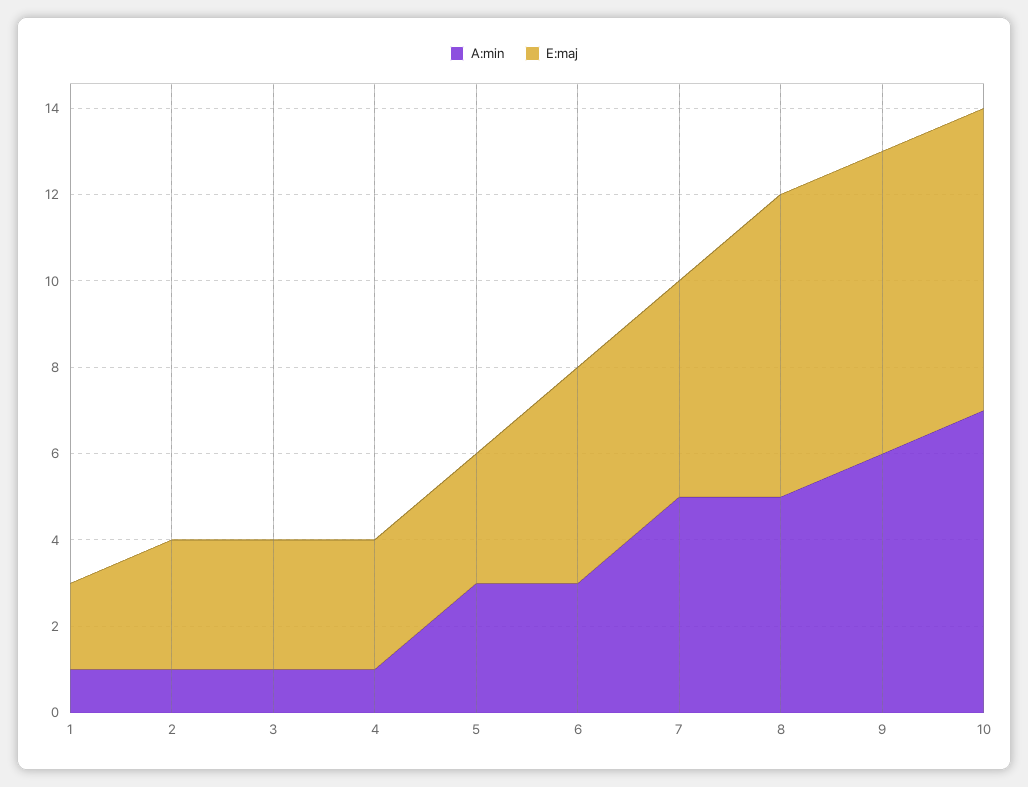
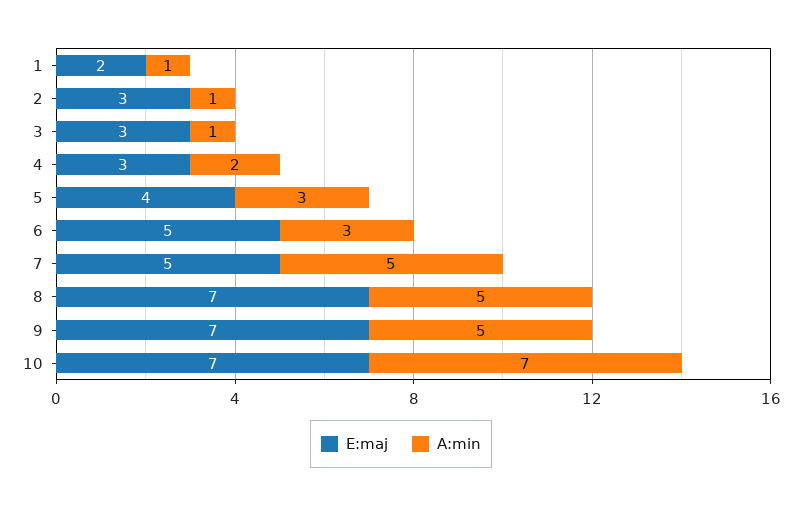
A:min, 4: 1 -> 2
E:maj, 5: 3 -> 4
A:min, 9: 6 -> 5

